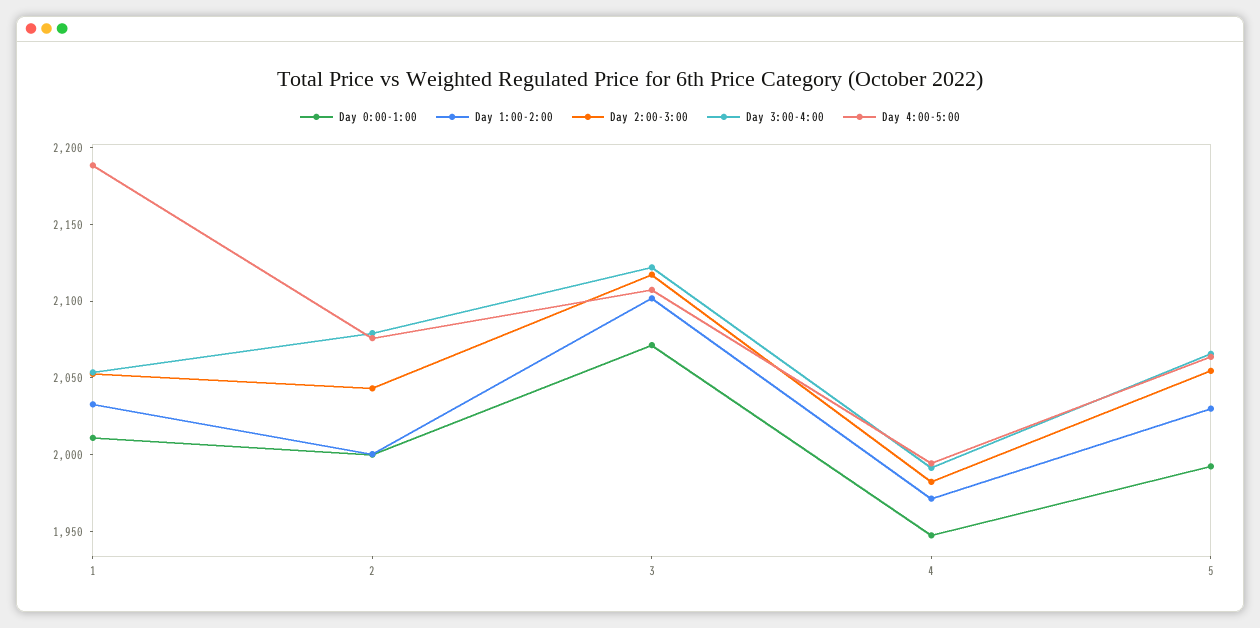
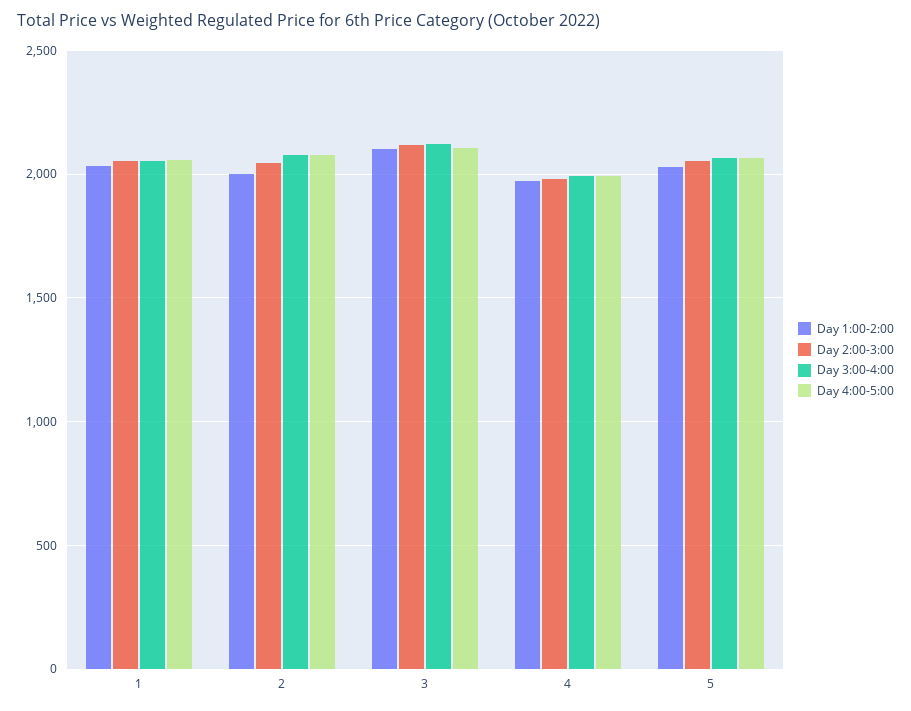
Day 0:00-1:00, 1: 2010 -> none
Day 4:00-5:00, 1: 2190 -> 2050
Day 0:00-1:00, 2: 2000 -> none
Day 0:00-1:00, 3: 2070 -> none
Day 0:00-1:00, 4: 1950 -> none
Day 0:00-1:00, 5: 1990 -> none

